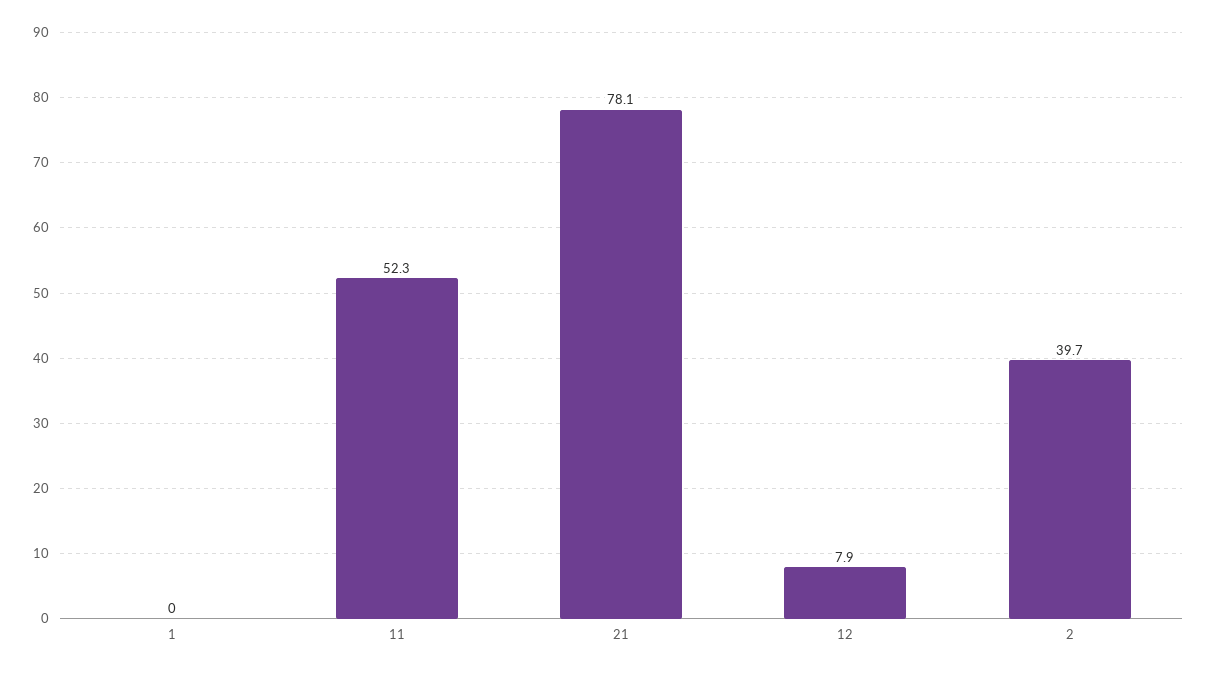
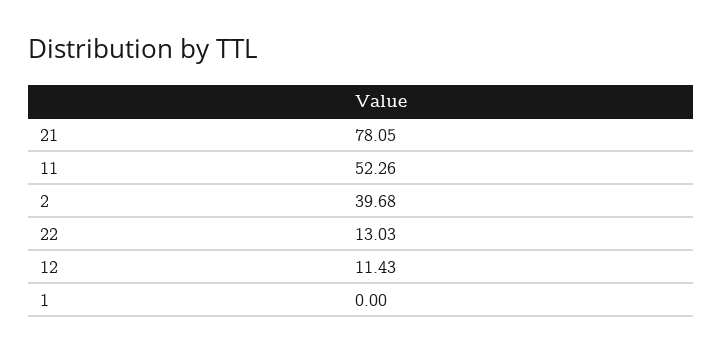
12: 7.9 -> 11.43
22: none -> 13.03

